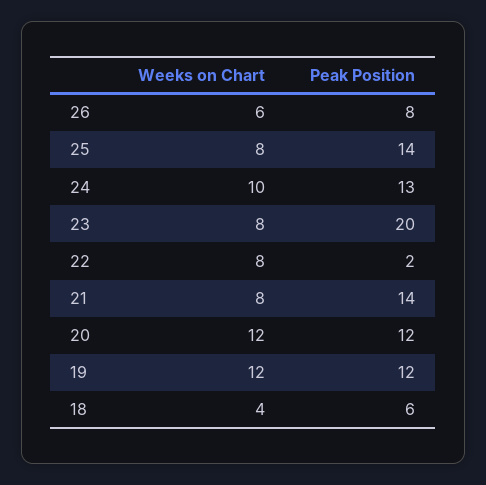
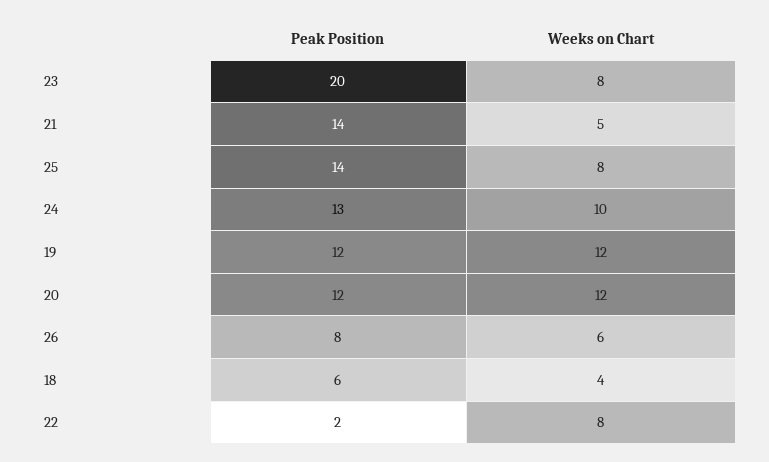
Weeks on Chart, 21: 8 -> 5

